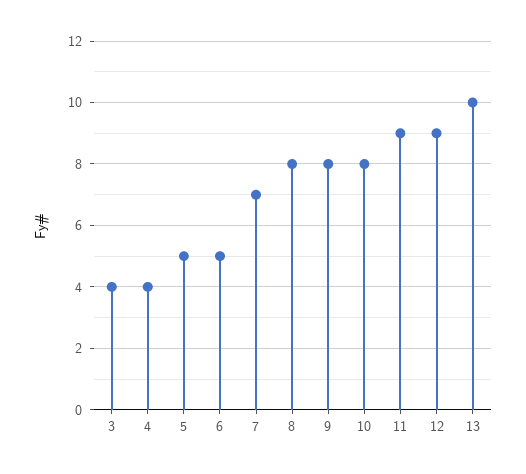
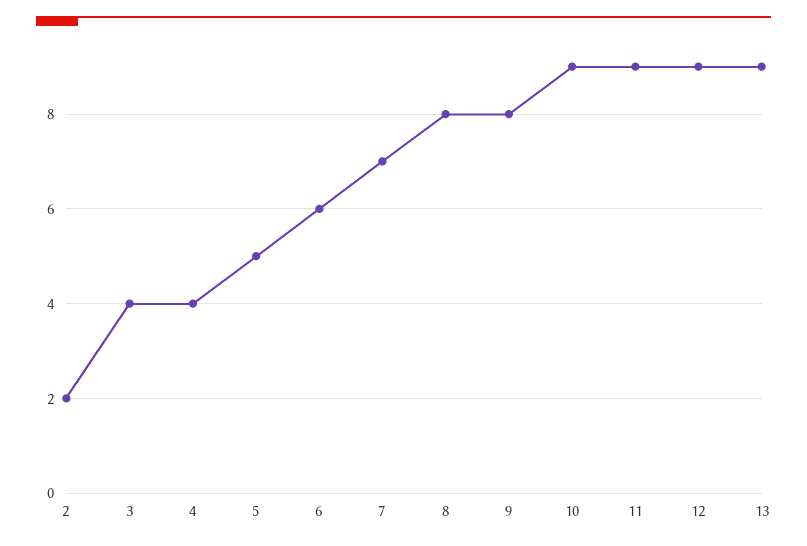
6: 5 -> 6
10: 8 -> 9
13: 10 -> 9
2: none -> 2

